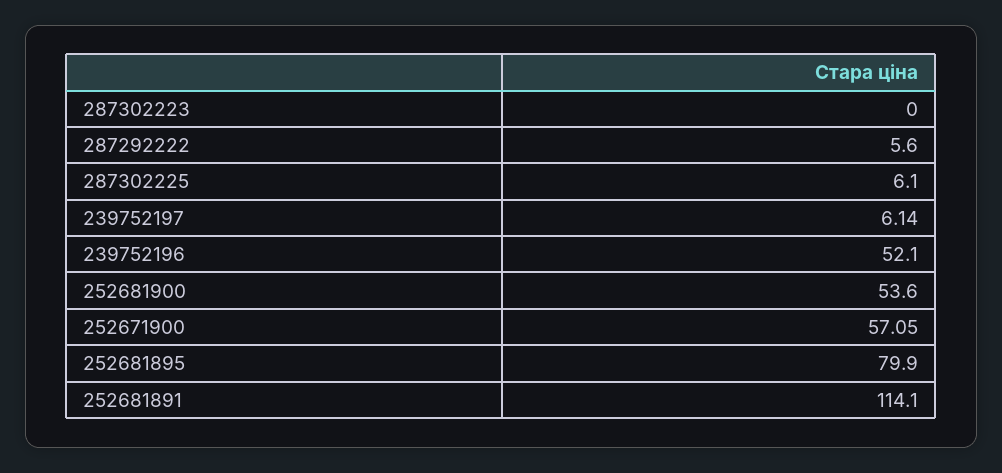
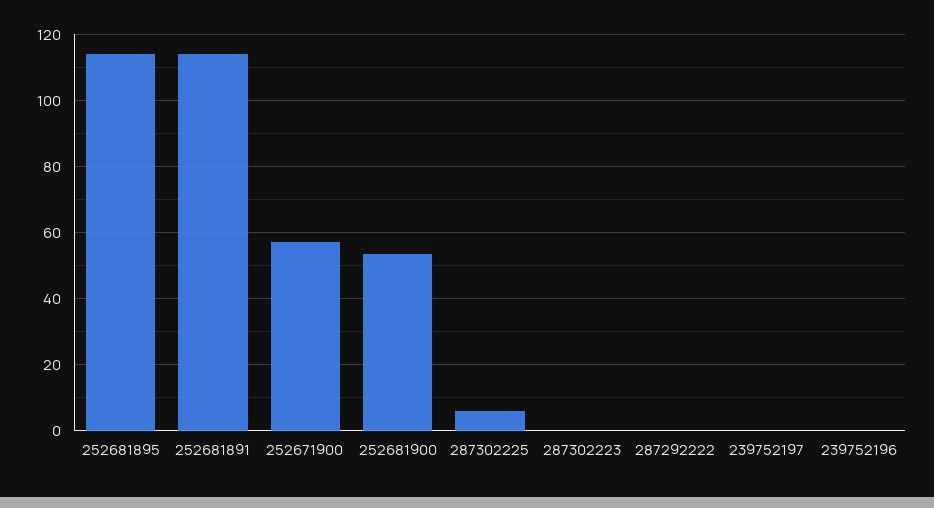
287292222: 5.6 -> 0
239752197: 6.14 -> 0
239752196: 52.1 -> 0
252681895: 79.9 -> 114

